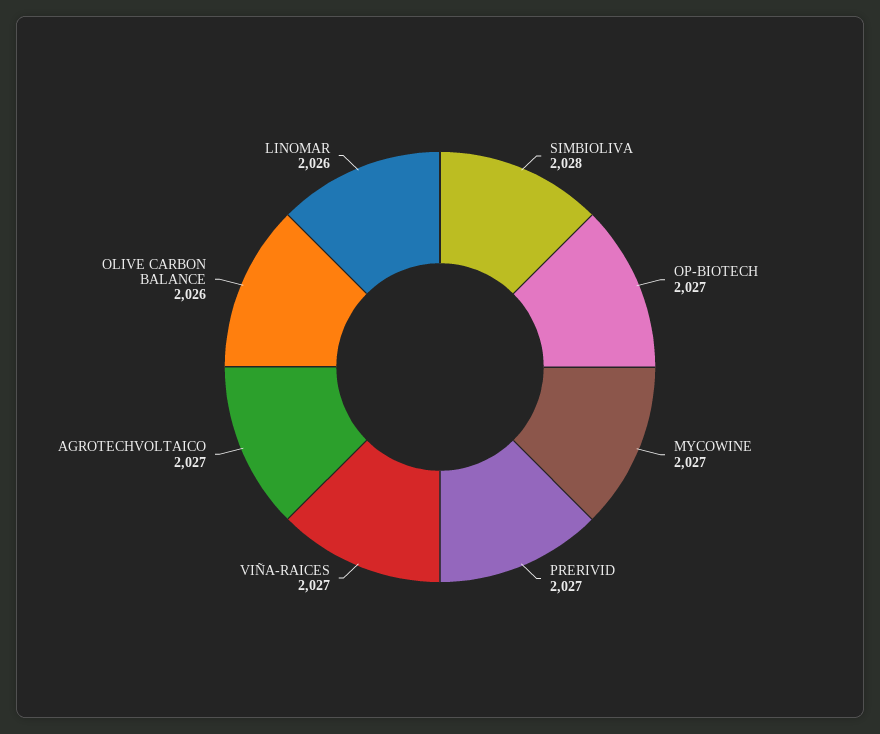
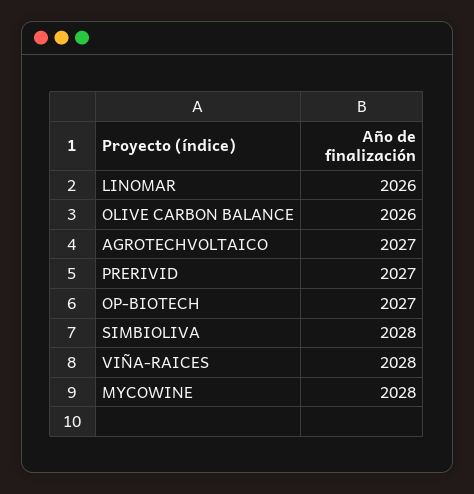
MYCOWINE: 2027 -> 2028
VIÑA-RAICES: 2027 -> 2028

